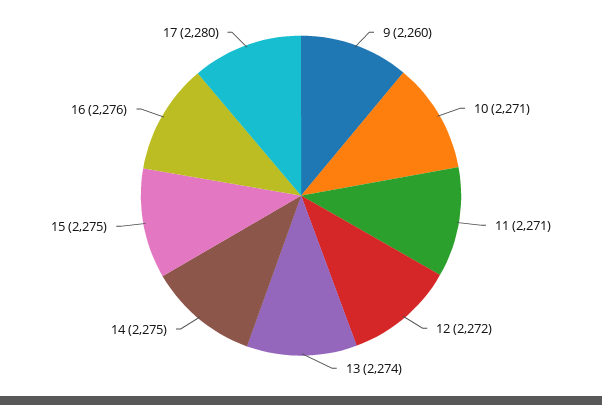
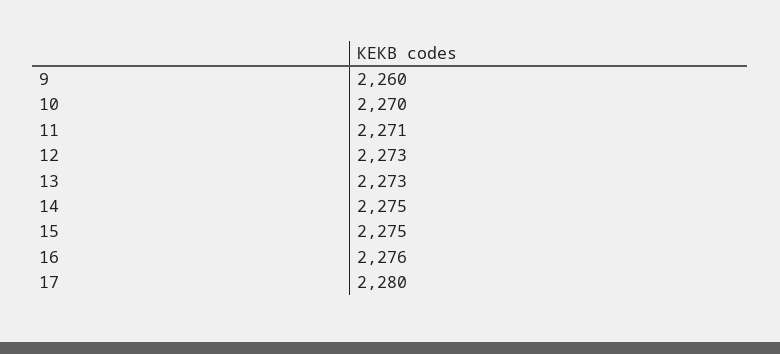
10: 2271 -> 2270
12: 2272 -> 2273
13: 2274 -> 2273

